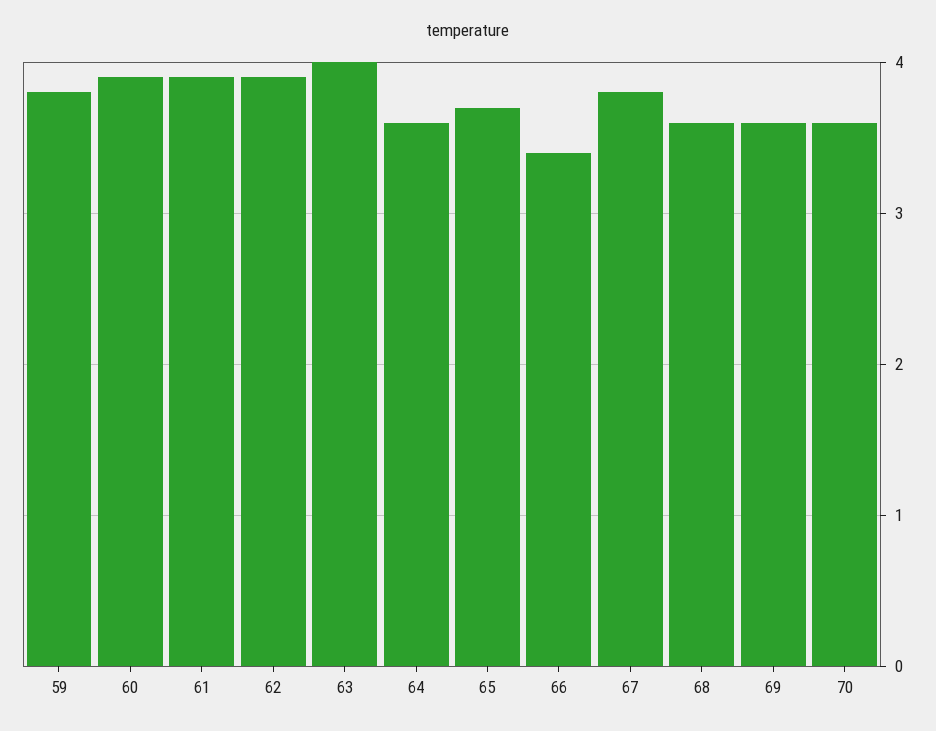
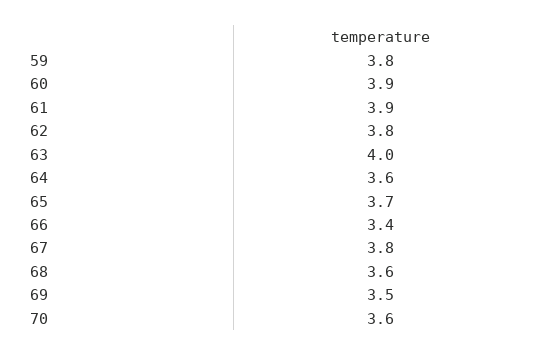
62: 3.9 -> 3.8
69: 3.6 -> 3.5

